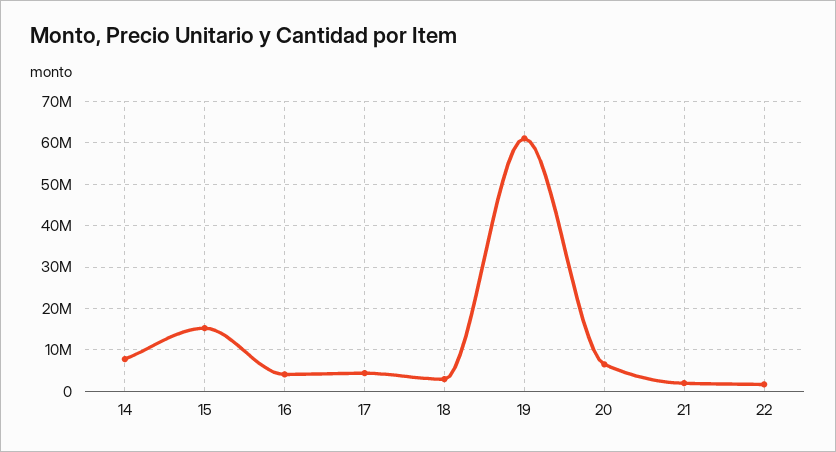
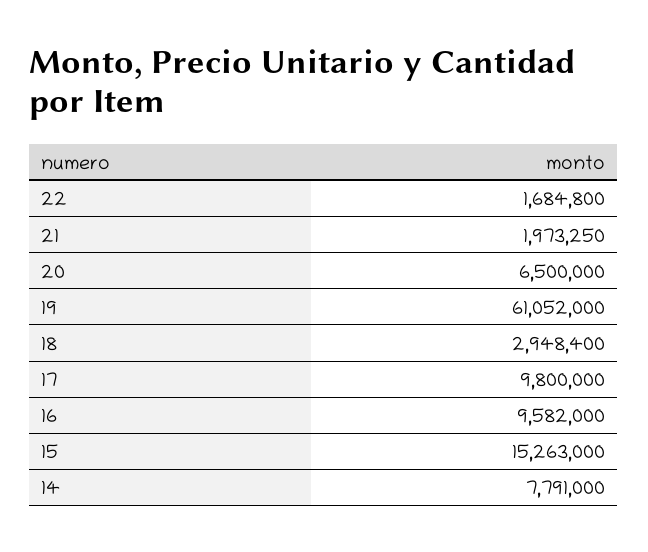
16: 4000000 -> 9582000
17: 4000000 -> 9800000

